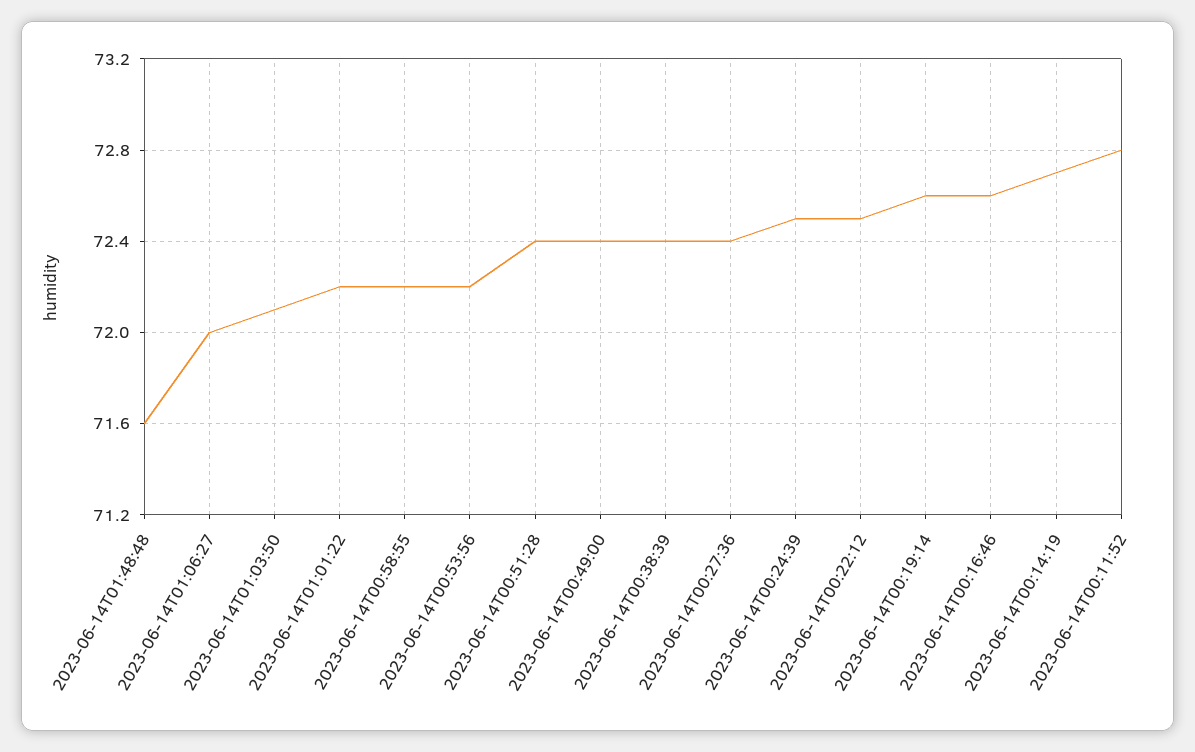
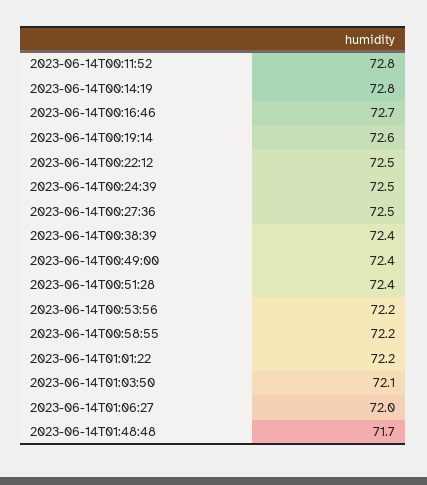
2023-06-14T01:48:48: 71.6 -> 71.7
2023-06-14T00:27:36: 72.4 -> 72.5
2023-06-14T00:16:46: 72.6 -> 72.7
2023-06-14T00:14:19: 72.7 -> 72.8

